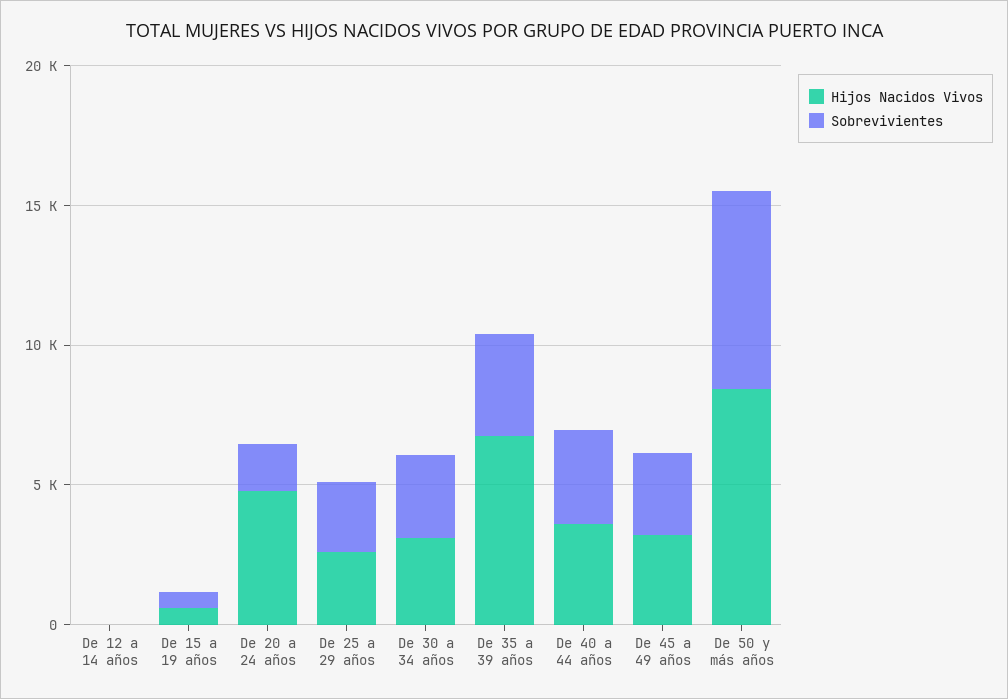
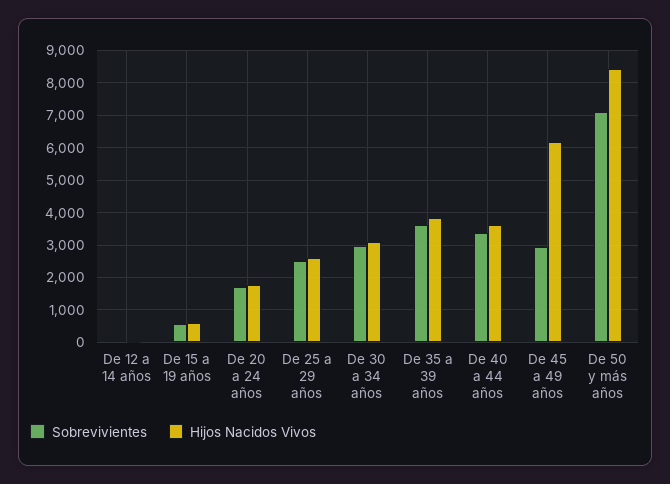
Hijos Nacidos Vivos, De 20 a 24 años: 5000 -> 1800
Hijos Nacidos Vivos, De 35 a 39 años: 7000 -> 3800
Hijos Nacidos Vivos, De 45 a 49 años: 3000 -> 6200

